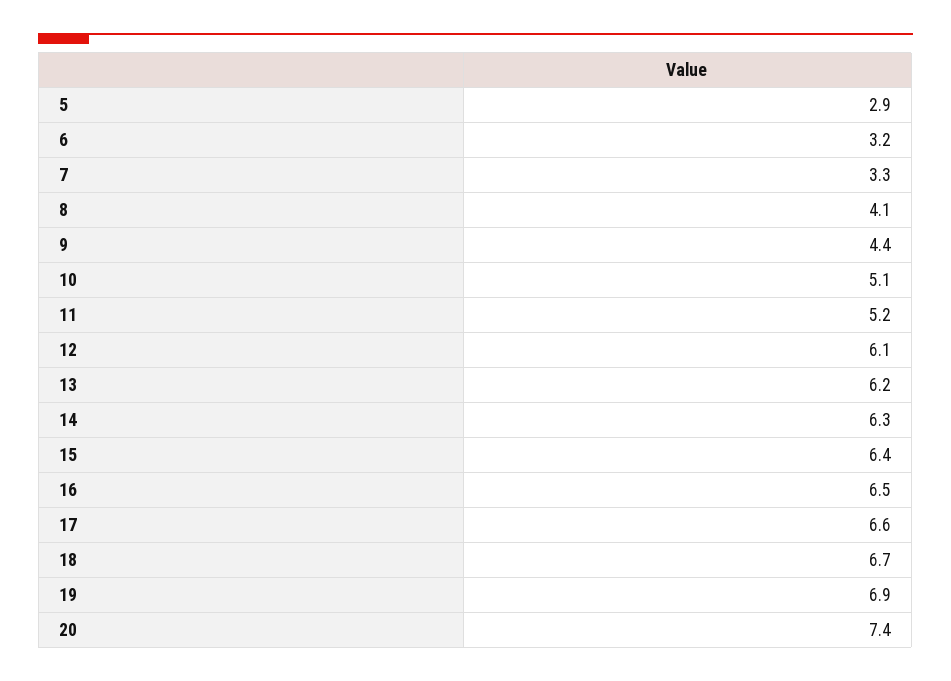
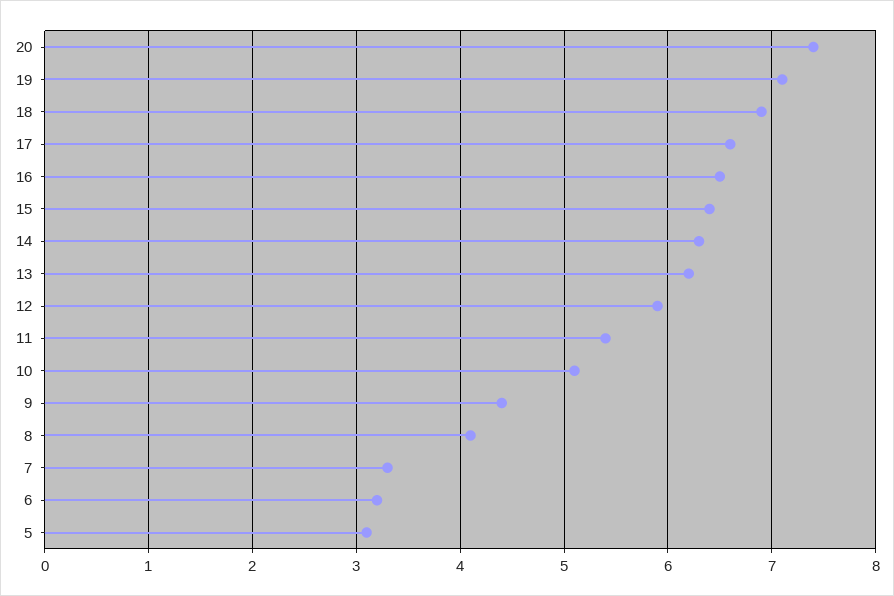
5: 2.9 -> 3.1
11: 5.2 -> 5.4
12: 6.1 -> 5.9
18: 6.7 -> 6.9
19: 6.9 -> 7.1

